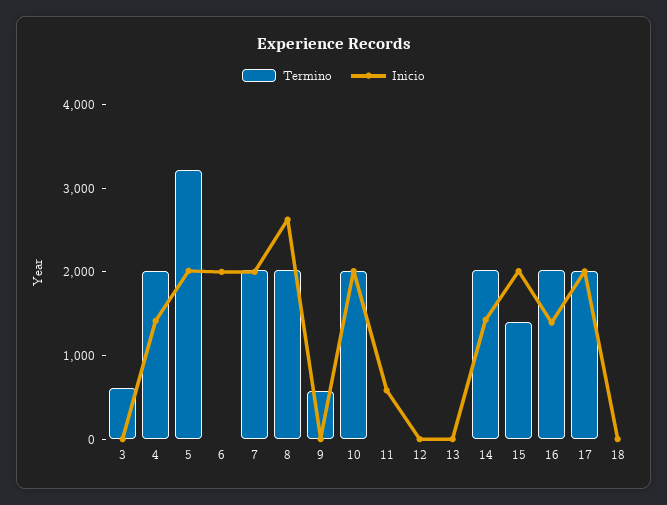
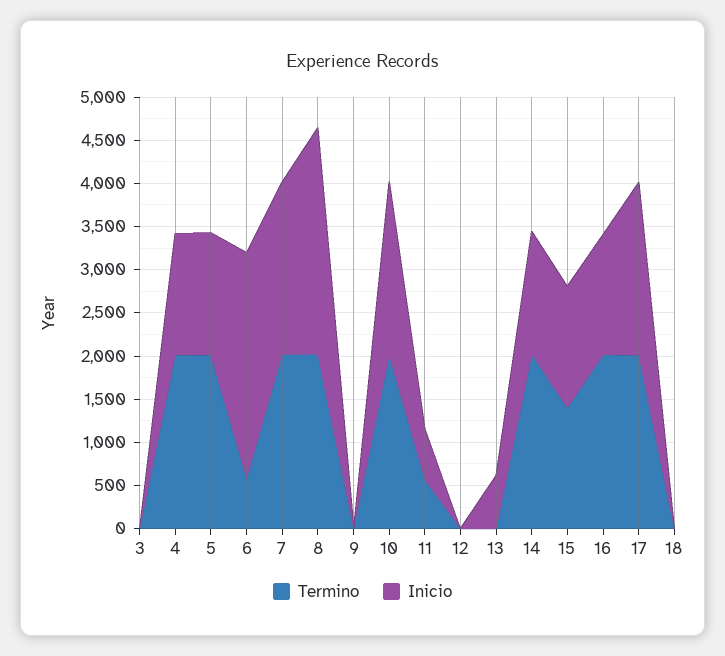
Termino, 3: 600 -> 0
Termino, 5: 3200 -> 2000
Inicio, 5: 2000 -> 1400
Termino, 6: 0 -> 600
Inicio, 6: 2000 -> 2600
Termino, 9: 600 -> 0
Termino, 11: 0 -> 600
Inicio, 13: 0 -> 600
Inicio, 15: 2000 -> 1400

